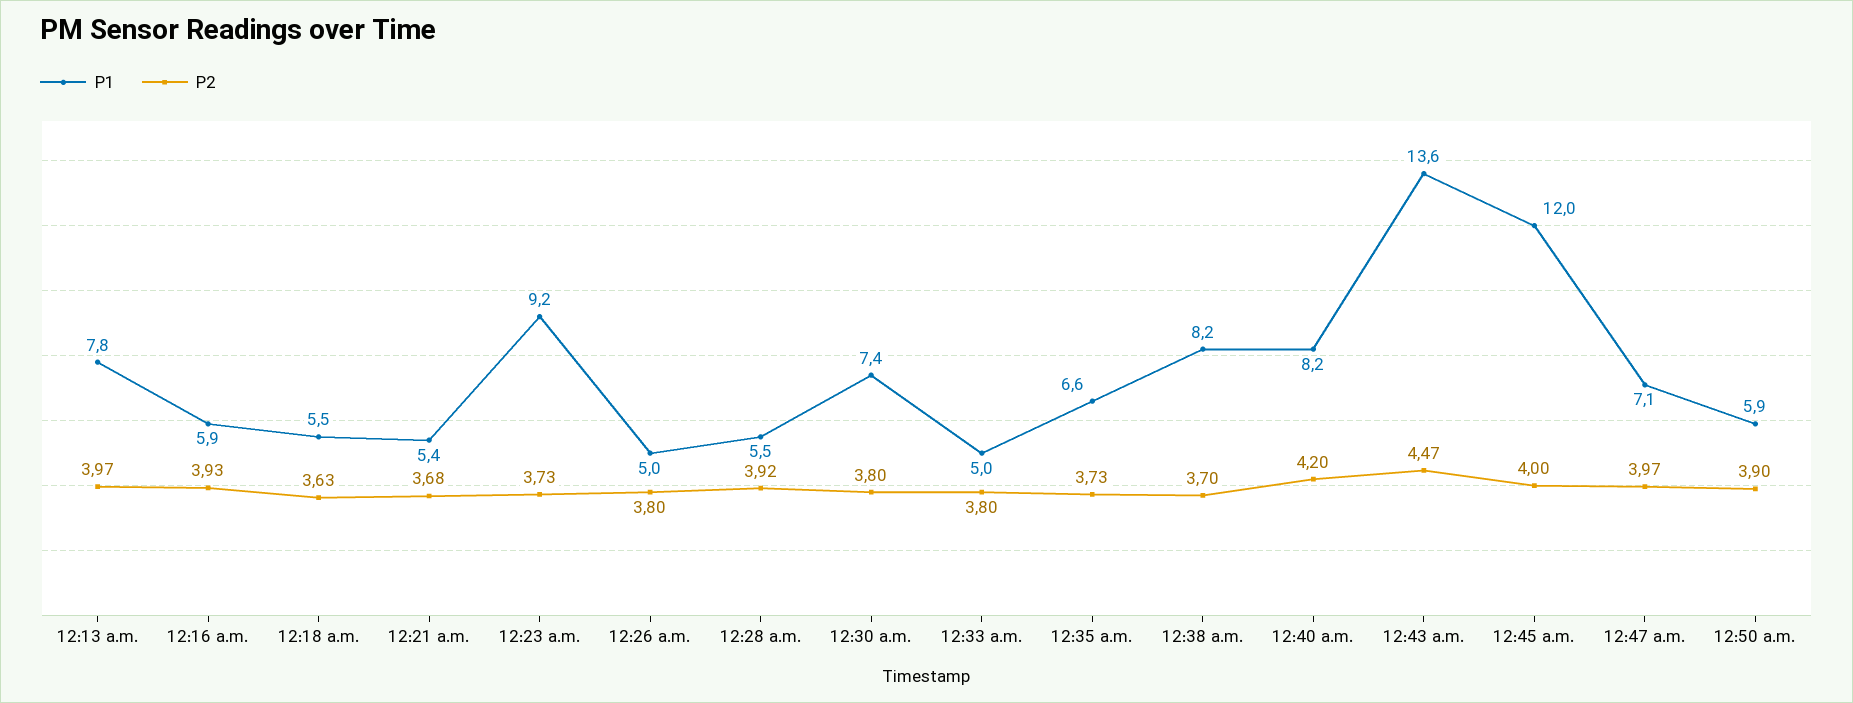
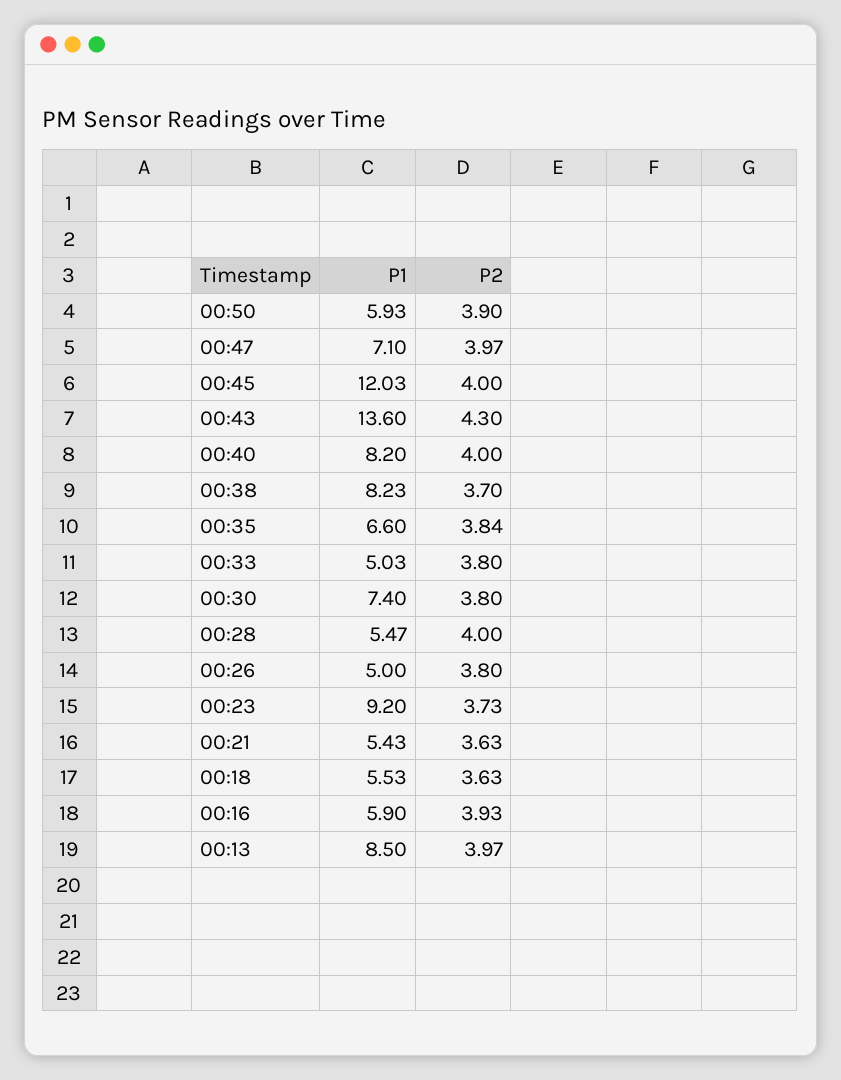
P1, 12:13 a.m.: 7.8 -> 8.5
P2, 12:21 a.m.: 3.68 -> 3.63
P2, 12:28 a.m.: 3.92 -> 4
P2, 12:35 a.m.: 3.73 -> 3.84
P2, 12:40 a.m.: 4.2 -> 4
P2, 12:43 a.m.: 4.47 -> 4.3

